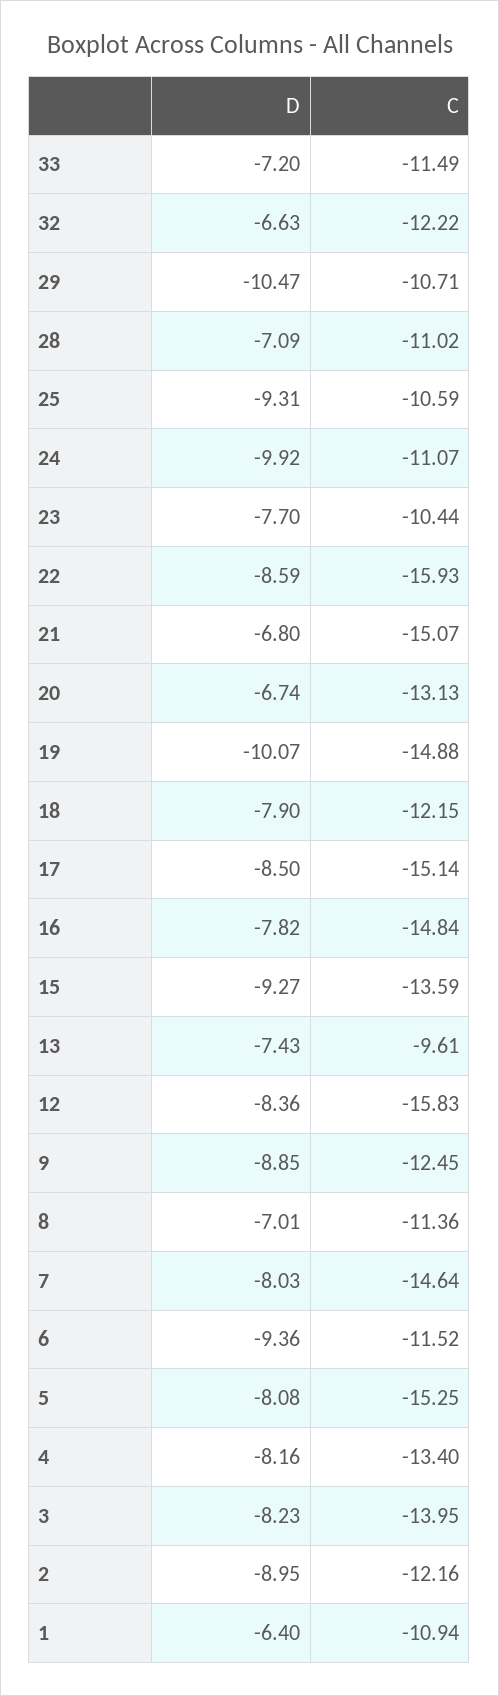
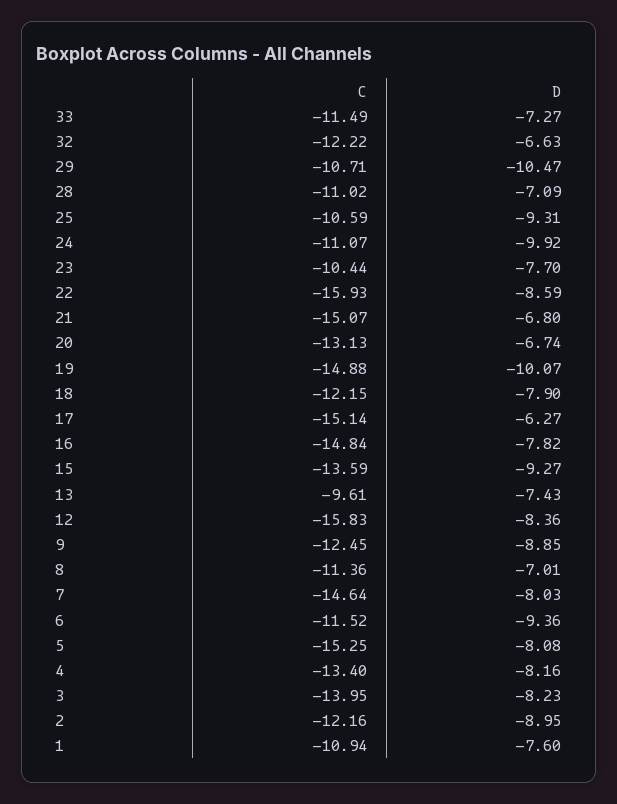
D, 33: -7.2 -> -7.27
D, 17: -8.5 -> -6.27
D, 1: -6.4 -> -7.6

